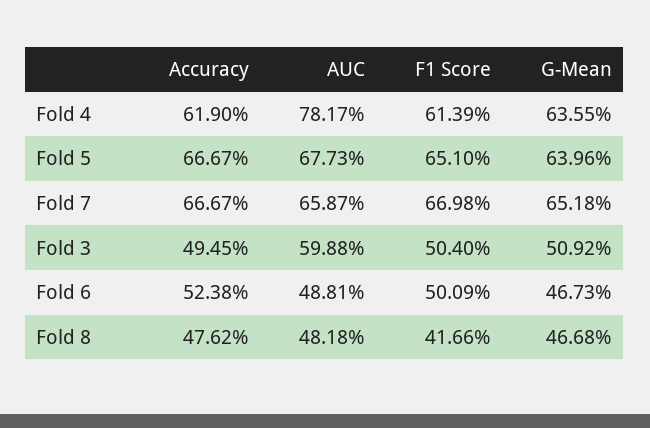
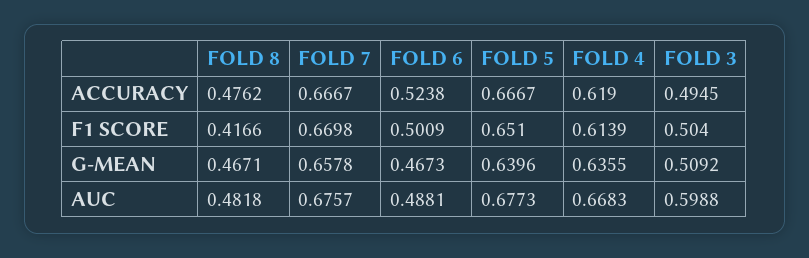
AUC, Fold 4: 0.7817 -> 0.6683
AUC, Fold 7: 0.6587 -> 0.6757
G-Mean, Fold 7: 0.6518 -> 0.6578
G-Mean, Fold 8: 0.4668 -> 0.4671

